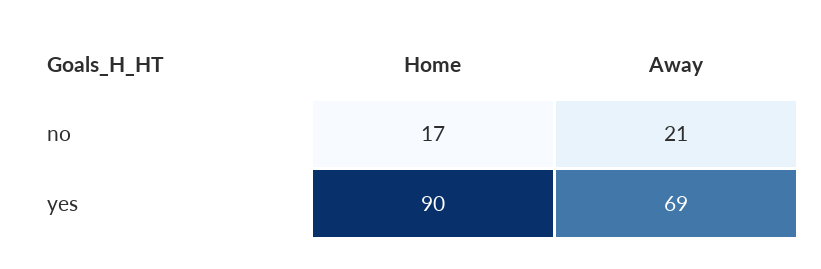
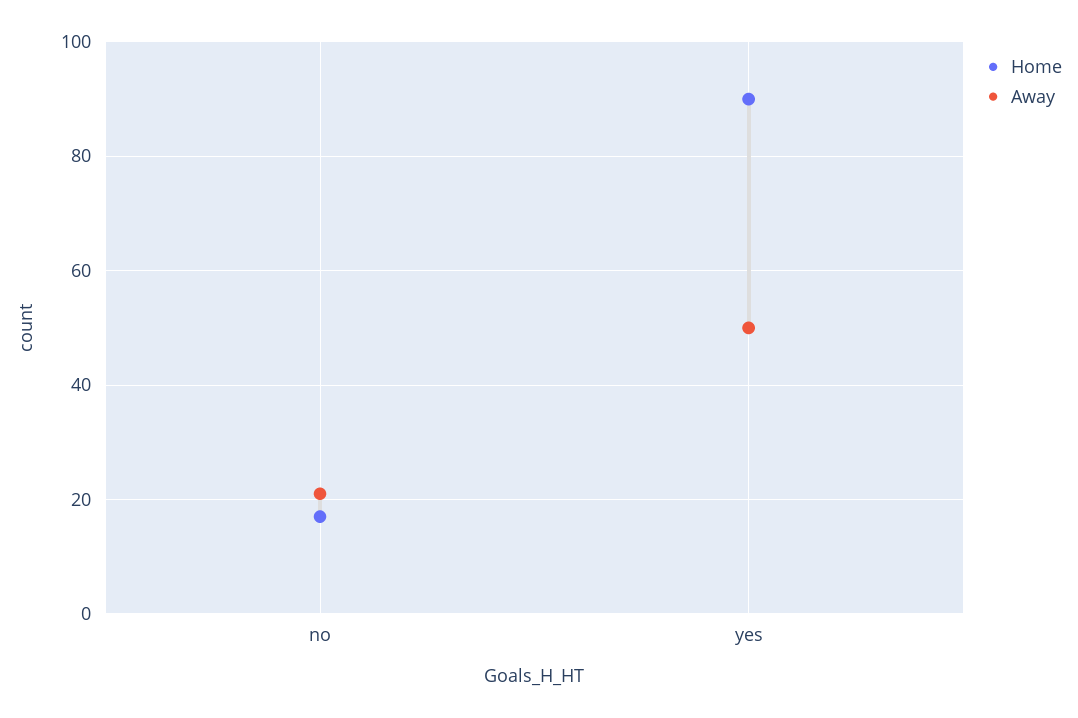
Away, yes: 69 -> 50

